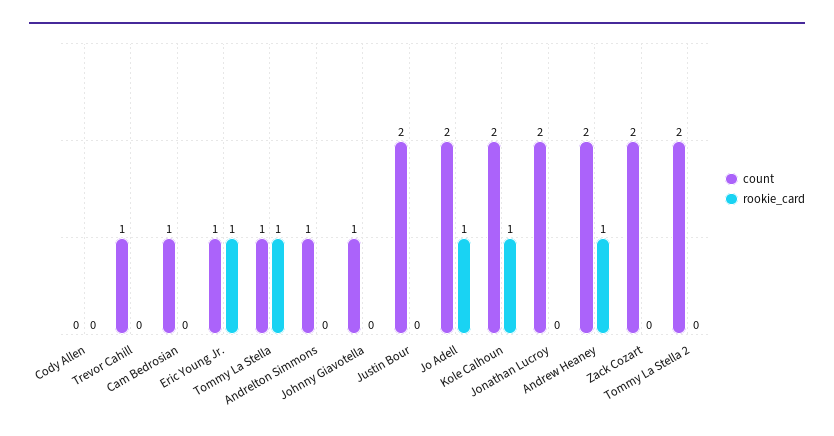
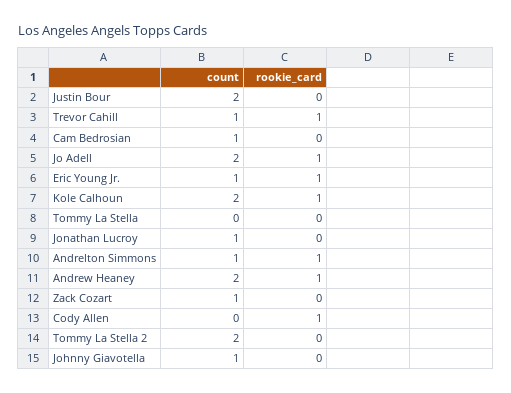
rookie_card, Cody Allen: 0 -> 1
rookie_card, Trevor Cahill: 0 -> 1
count, Tommy La Stella: 1 -> 0
rookie_card, Tommy La Stella: 1 -> 0
rookie_card, Andrelton Simmons: 0 -> 1
count, Jonathan Lucroy: 2 -> 1
count, Zack Cozart: 2 -> 1

